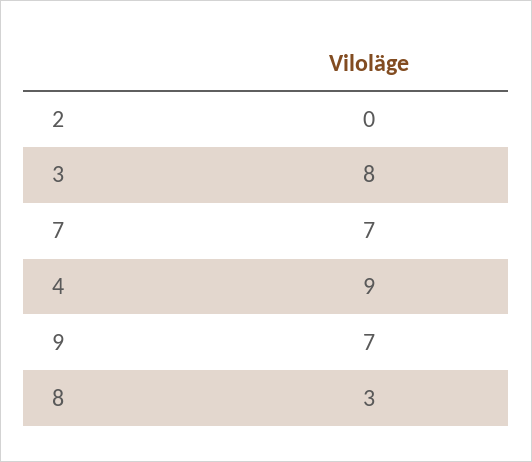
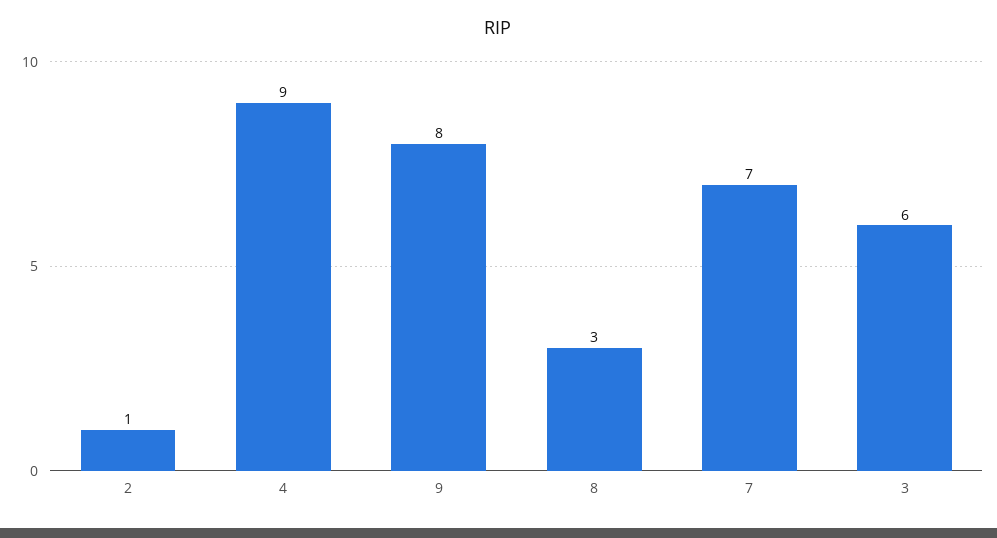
2: 0 -> 1
3: 8 -> 6
9: 7 -> 8

